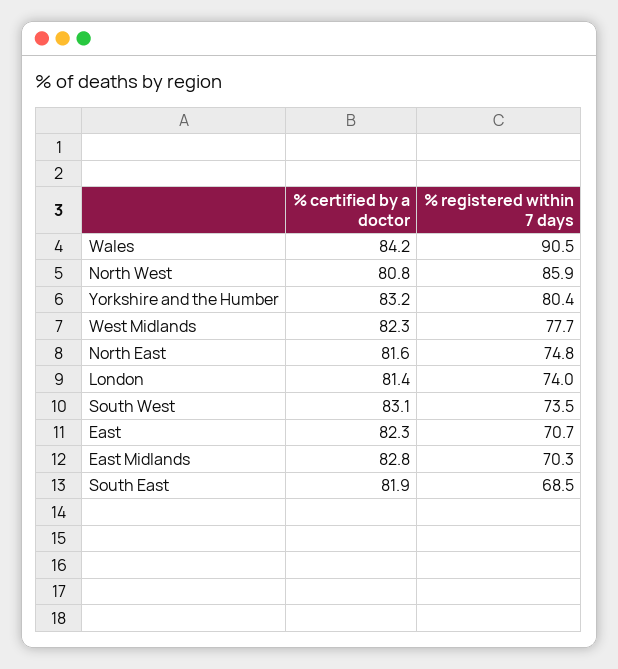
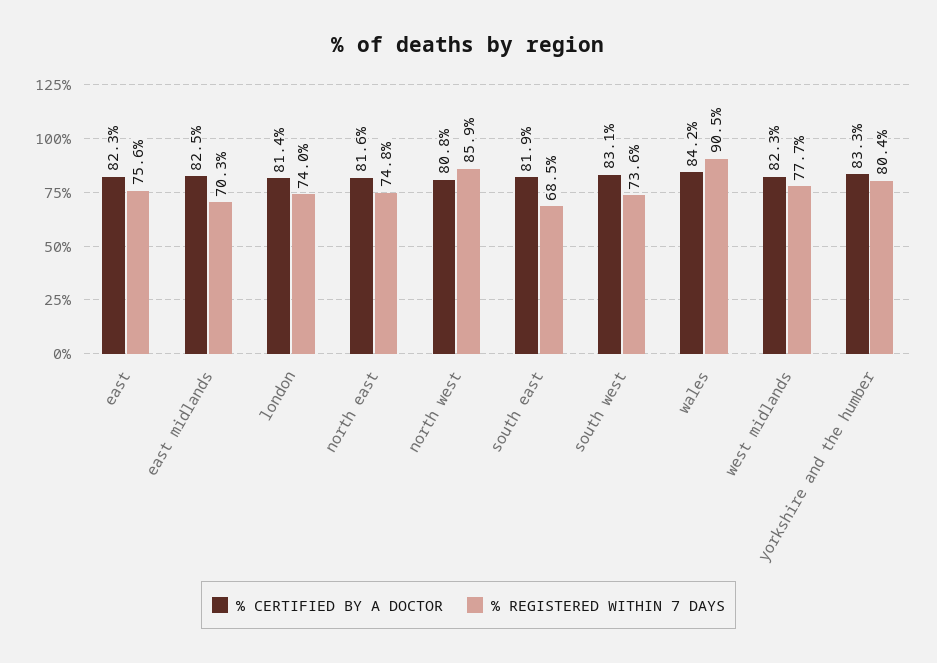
% certified by a doctor, Yorkshire and the Humber: 83.2 -> 83.3
% registered within 7 days, South West: 73.5 -> 73.6
% registered within 7 days, East: 70.7 -> 75.6
% certified by a doctor, East Midlands: 82.8 -> 82.5

